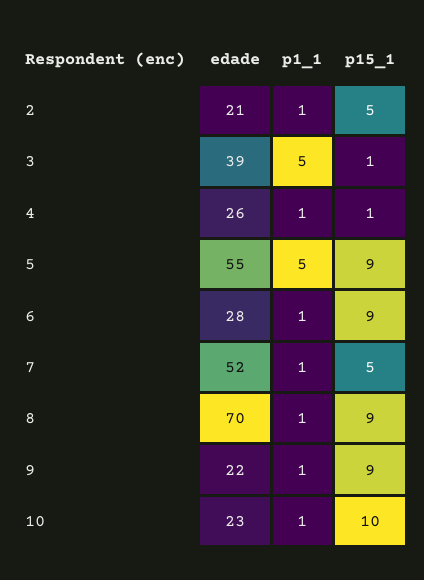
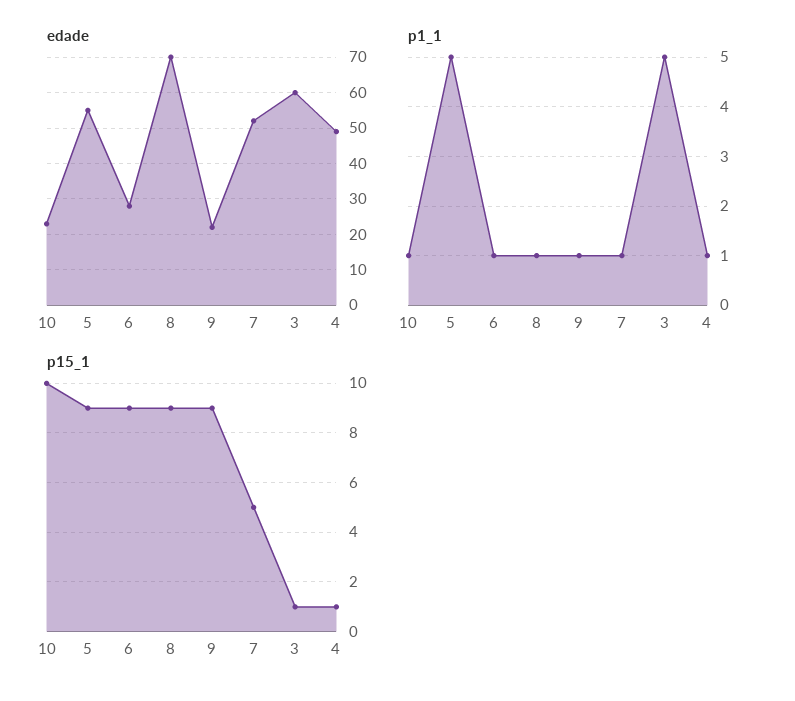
edade, 2: 21 -> none
p1_1, 2: 1 -> none
p15_1, 2: 5 -> none
edade, 3: 39 -> 60
edade, 4: 26 -> 50

